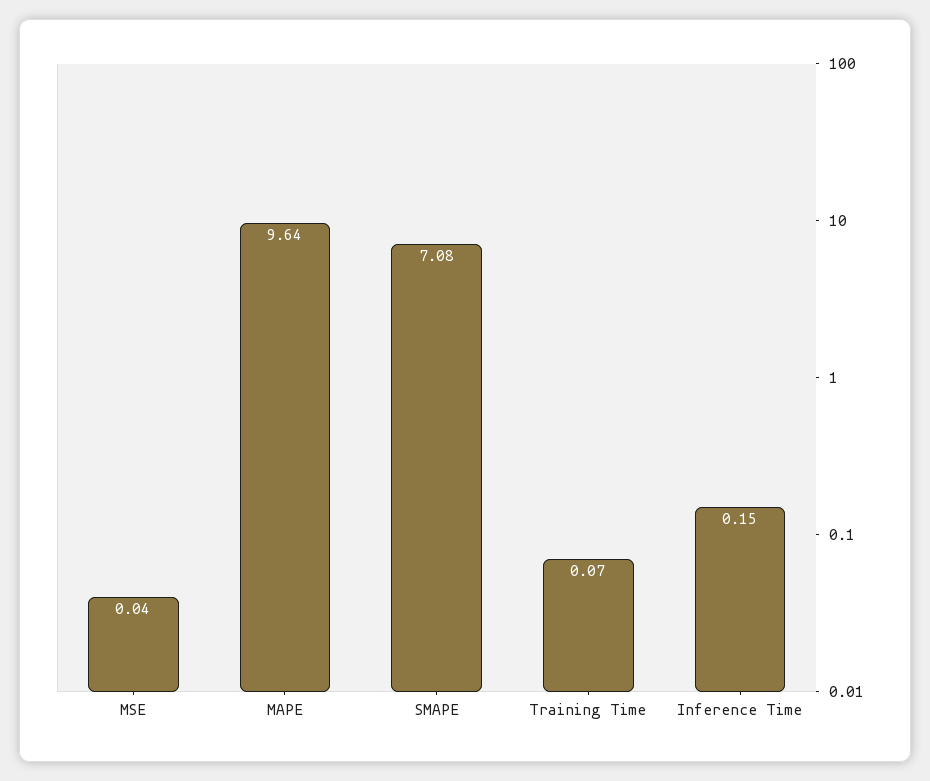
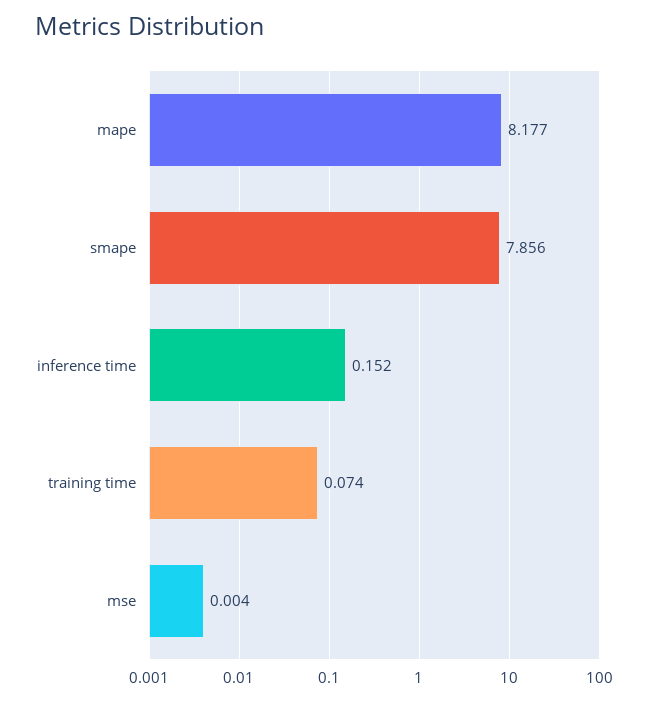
MSE: 0.04 -> 0.004
MAPE: 9.64 -> 8.177
SMAPE: 7.08 -> 7.856

